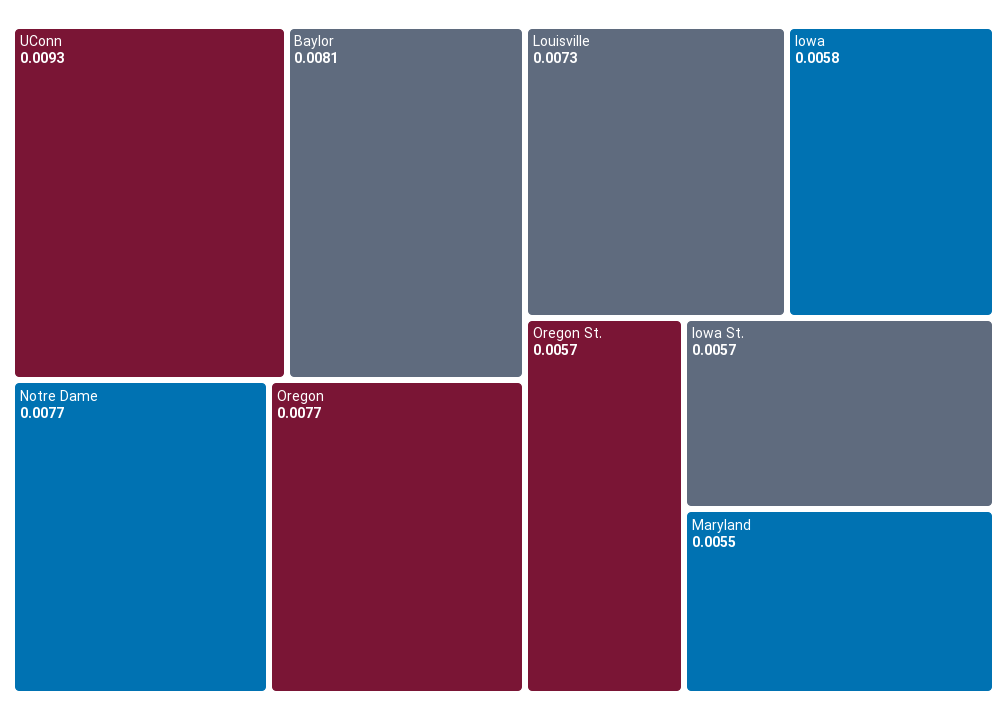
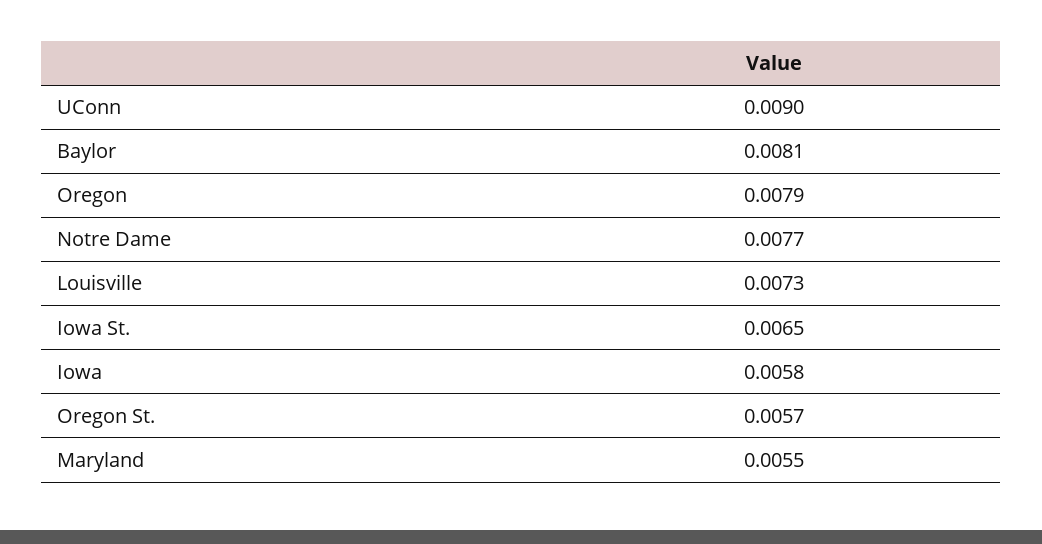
UConn: 0.0093 -> 0.009
Oregon: 0.0077 -> 0.0079
Iowa St.: 0.0057 -> 0.0065

